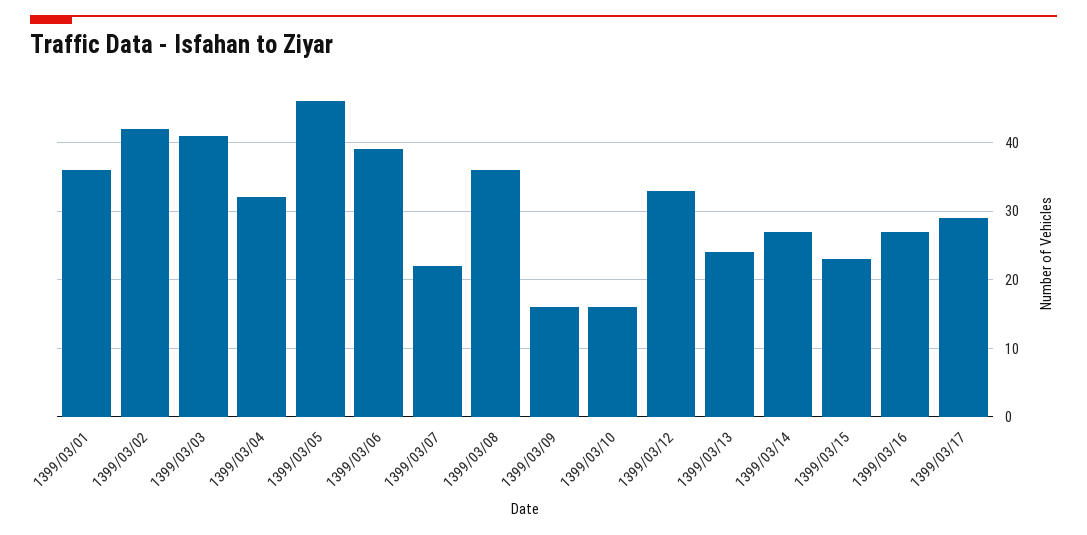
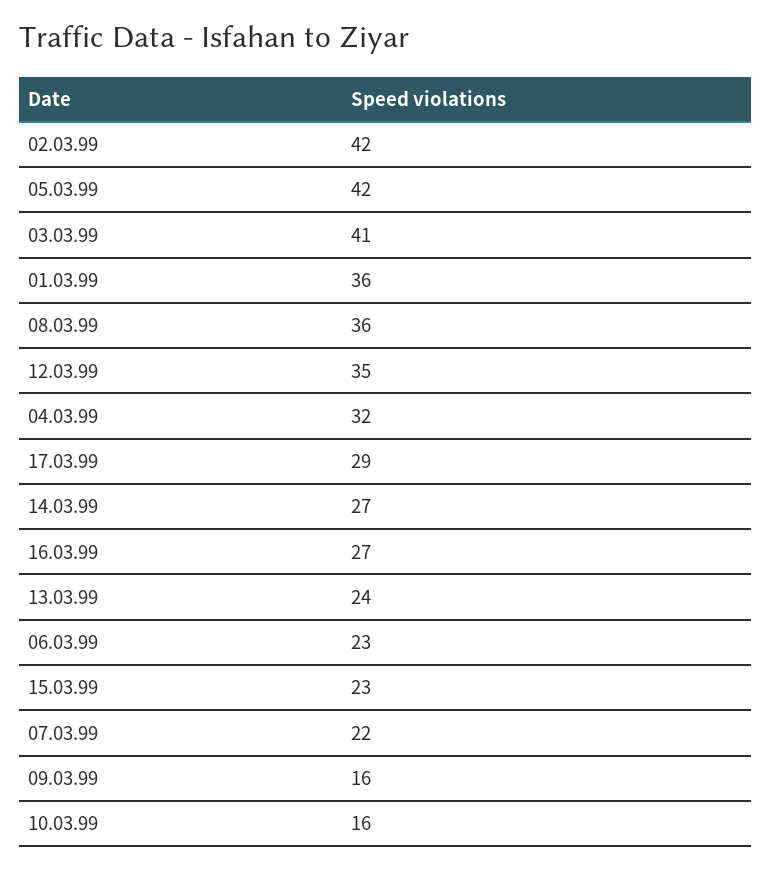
1399/03/05: 46 -> 42
1399/03/06: 39 -> 23
1399/03/12: 33 -> 35

